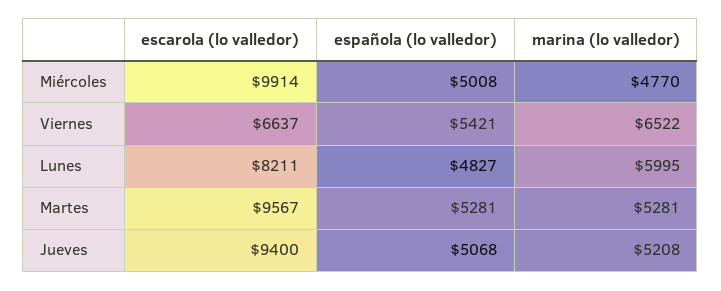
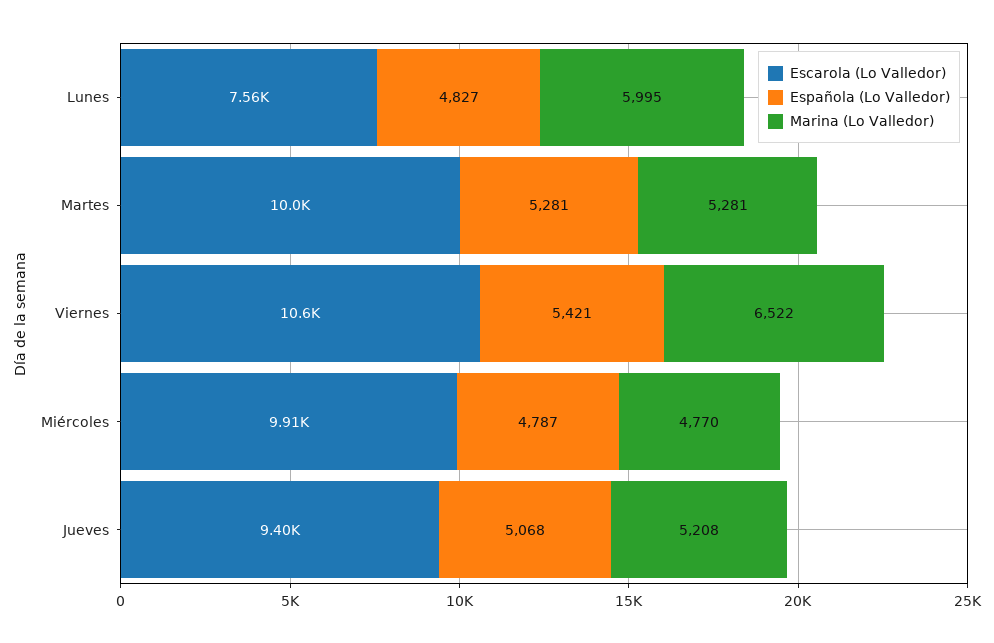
española (lo valledor), Miércoles: 5008 -> 4787
escarola (lo valledor), Viernes: 6637 -> 10600
escarola (lo valledor), Lunes: 8211 -> 7560
escarola (lo valledor), Martes: 9567 -> 10000

